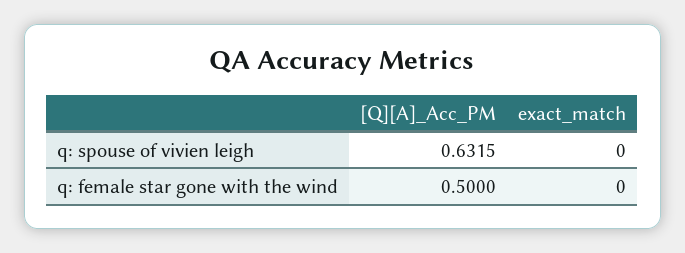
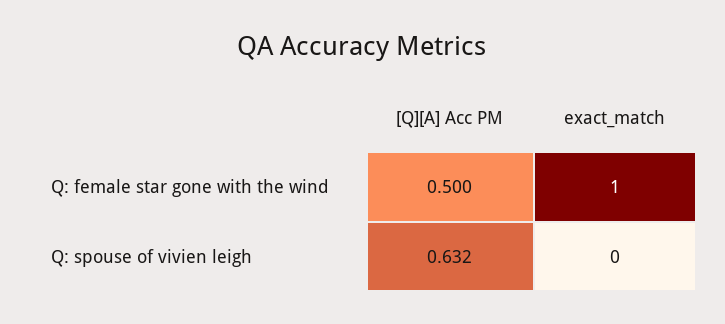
exact_match, q: female star gone with the wind: 0 -> 1

